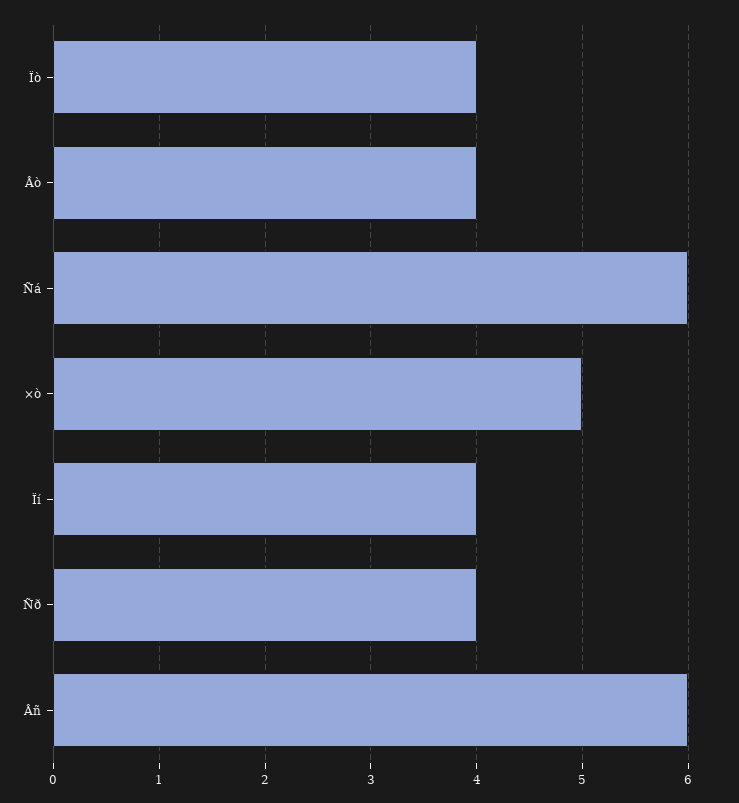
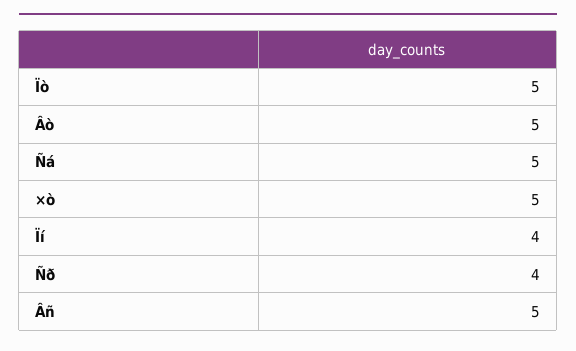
Ïò: 4 -> 5
Âò: 4 -> 5
Ñá: 6 -> 5
Âñ: 6 -> 5

